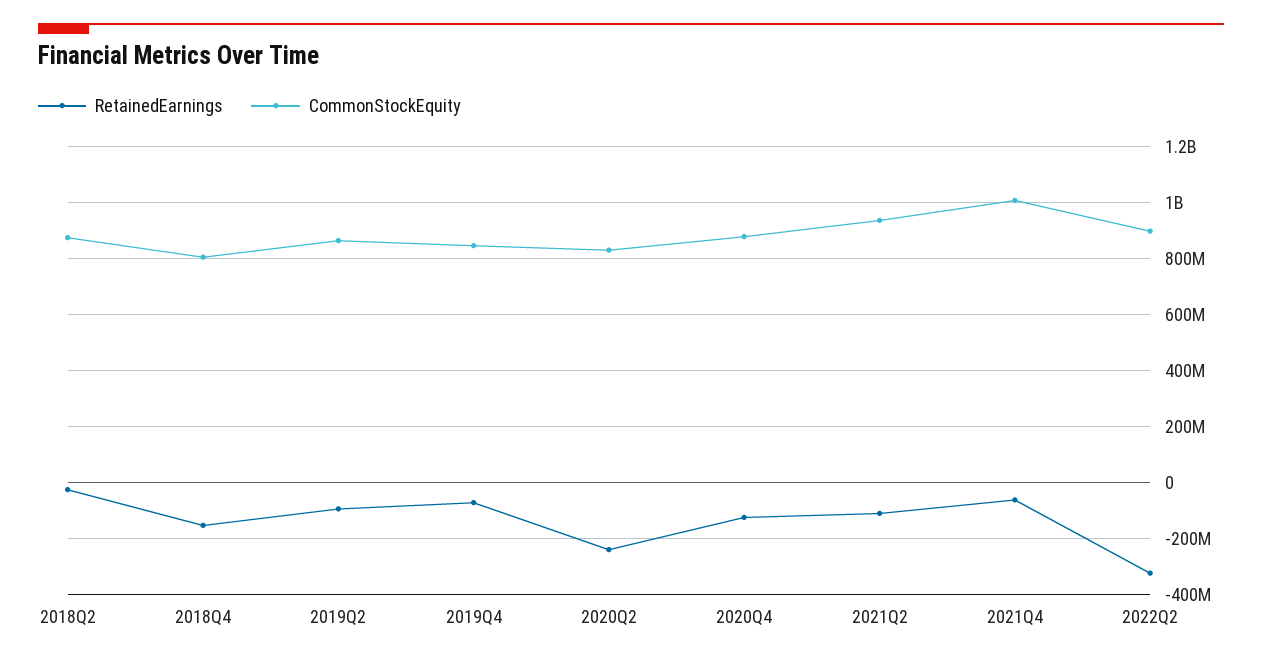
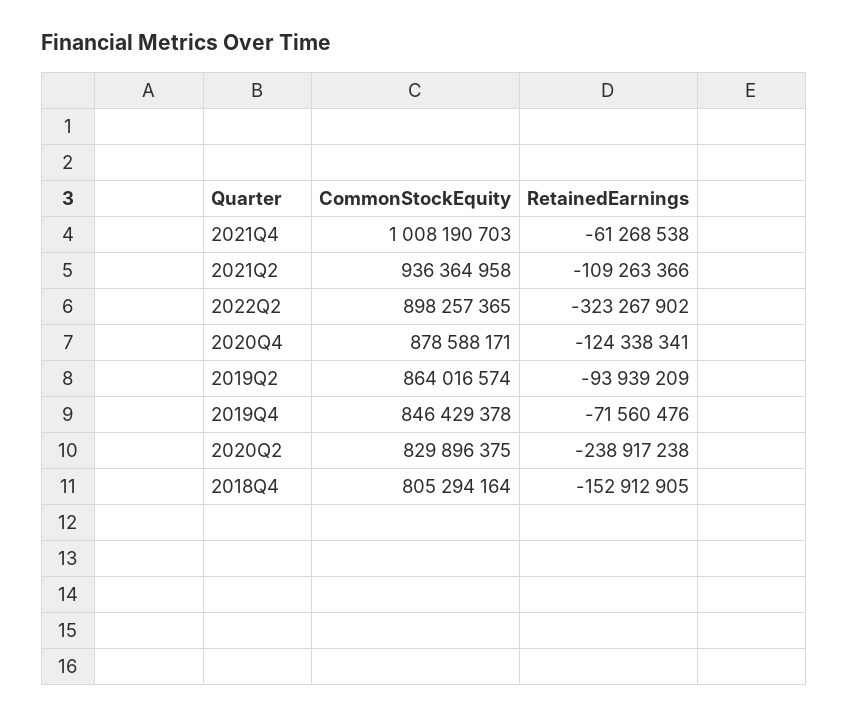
RetainedEarnings, 2018Q2: -25000000 -> none
CommonStockEquity, 2018Q2: 875000000 -> none

